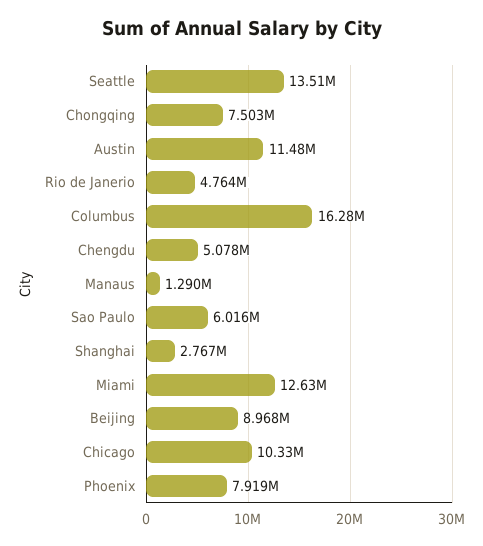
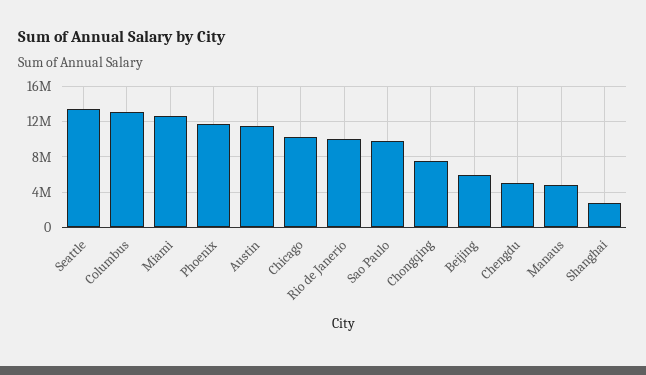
Rio de Janerio: 4764000 -> 10000000
Columbus: 16280000 -> 13000000
Manaus: 1290000 -> 5000000
Sao Paulo: 6016000 -> 10000000
Beijing: 8968000 -> 6000000
Phoenix: 7919000 -> 12000000

